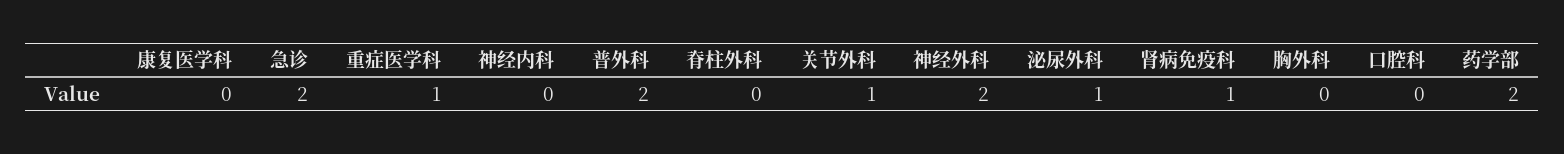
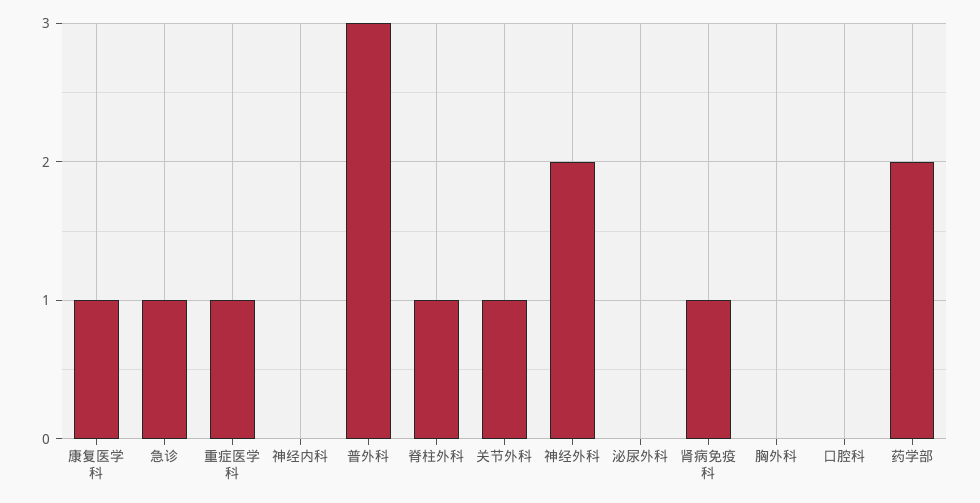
康复医学科: 0 -> 1
急诊: 2 -> 1
普外科: 2 -> 3
脊柱外科: 0 -> 1
泌尿外科: 1 -> 0

